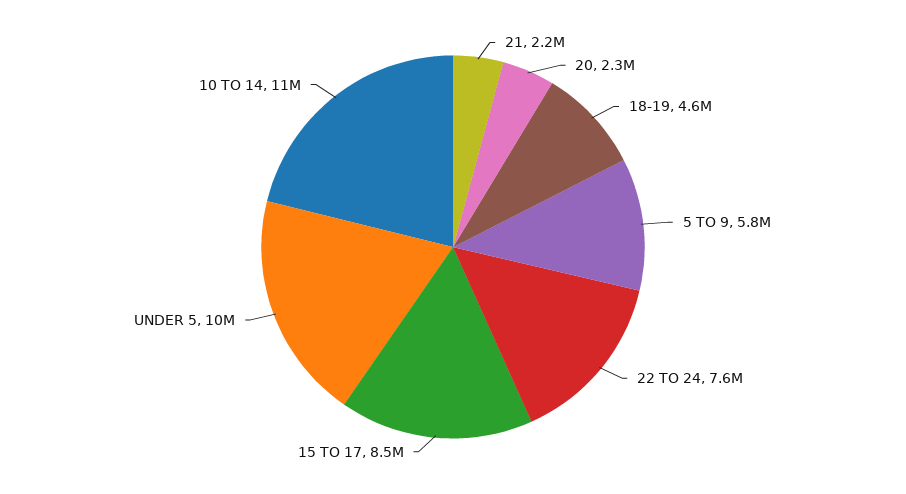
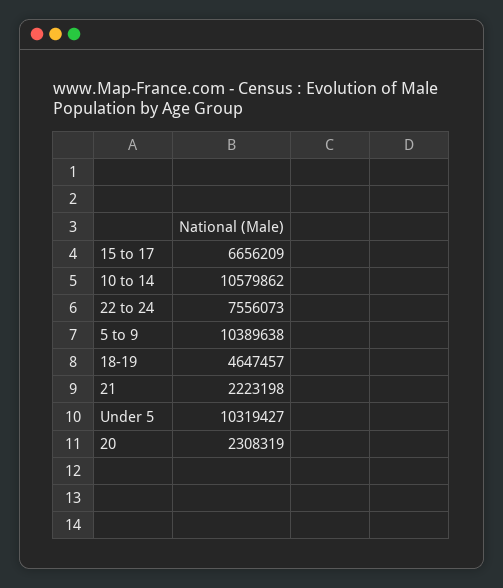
5 TO 9: 5800000 -> 10389638
15 TO 17: 8500000 -> 6656209

